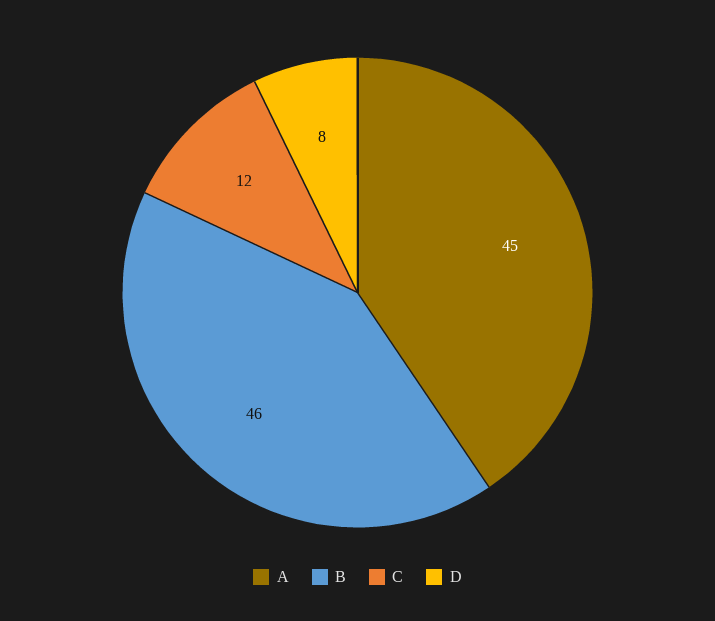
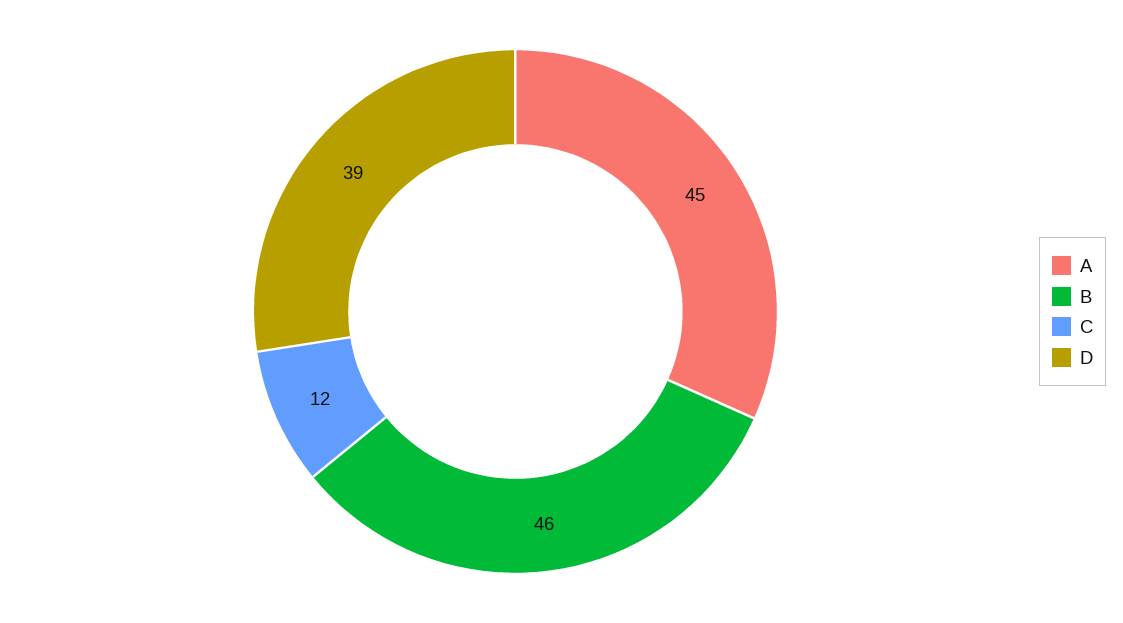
D: 8 -> 39

